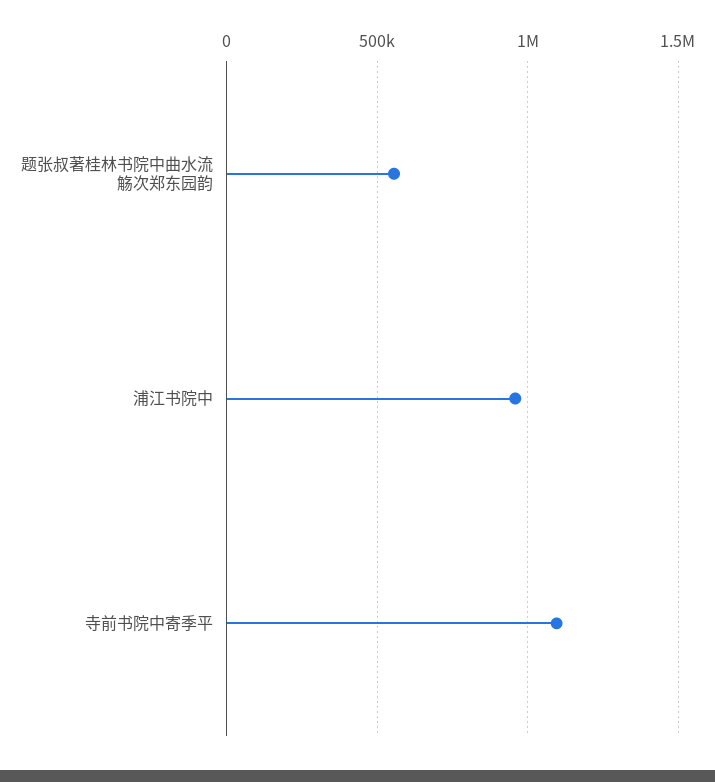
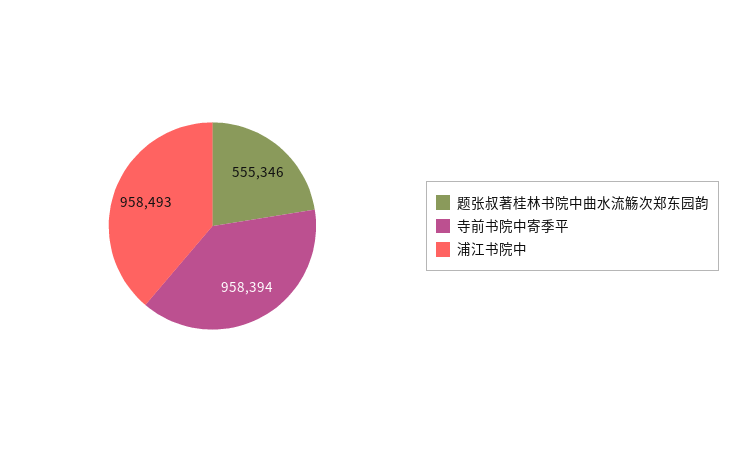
寺前书院中寄季平: 1100000 -> 958394

